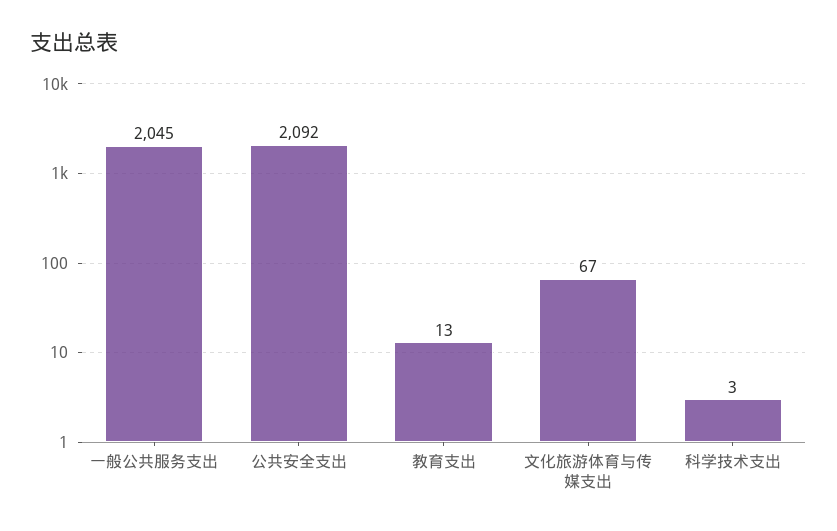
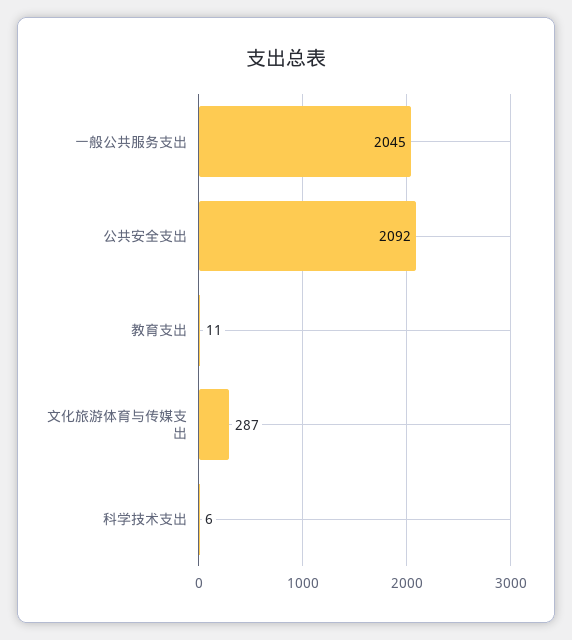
教育支出: 13 -> 11
文化旅游体育与传媒支出: 67 -> 287
科学技术支出: 3 -> 6

